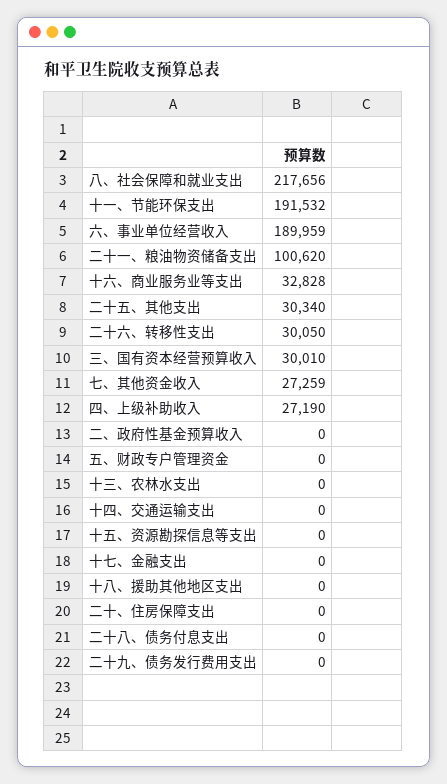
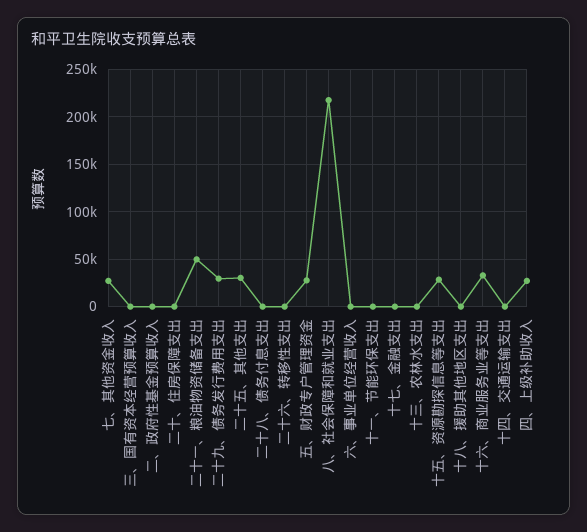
十一、节能环保支出: 191532 -> 0
六、事业单位经营收入: 189959 -> 0
二十一、粮油物资储备支出: 100620 -> 50000
二十六、转移性支出: 30050 -> 0
三、国有资本经营预算收入: 30010 -> 0
五、财政专户管理资金: 0 -> 30000
十五、资源勘探信息等支出: 0 -> 30000
二十九、债务发行费用支出: 0 -> 30000

